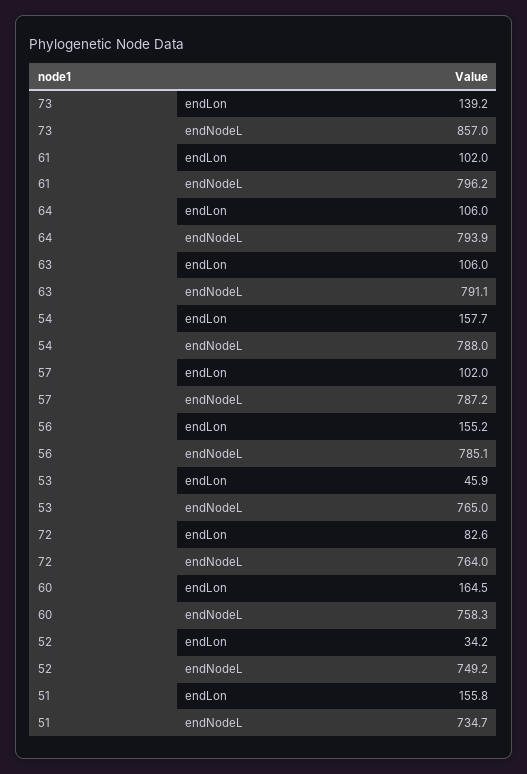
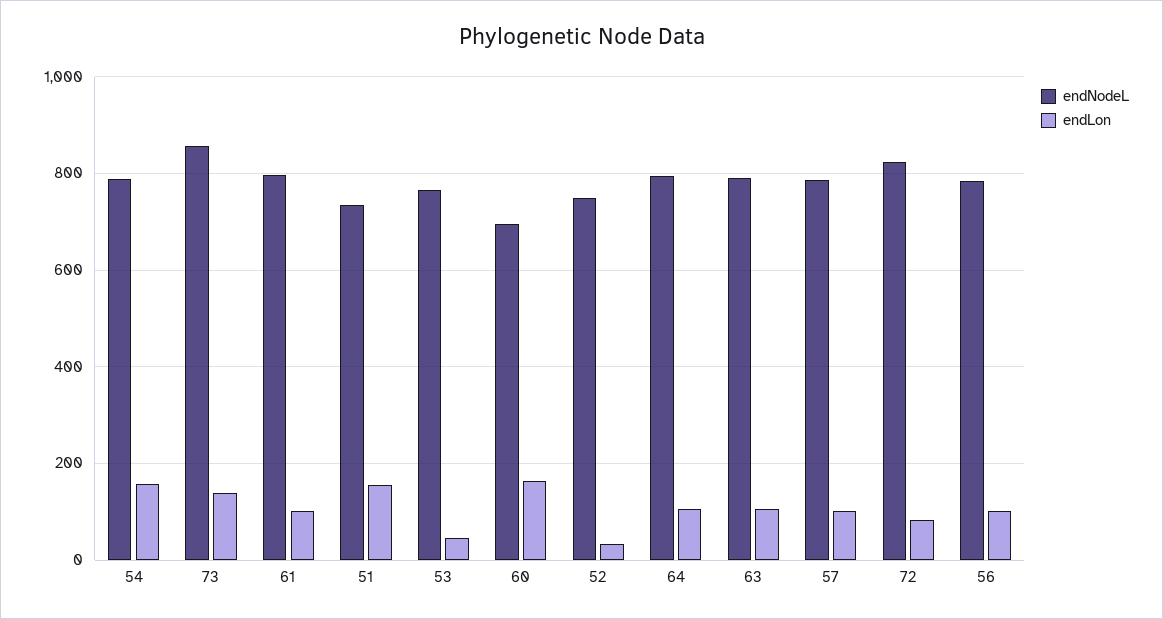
endLon, 56: 155.2 -> 100
endNodeL, 72: 764 -> 820
endNodeL, 60: 758.3 -> 700

